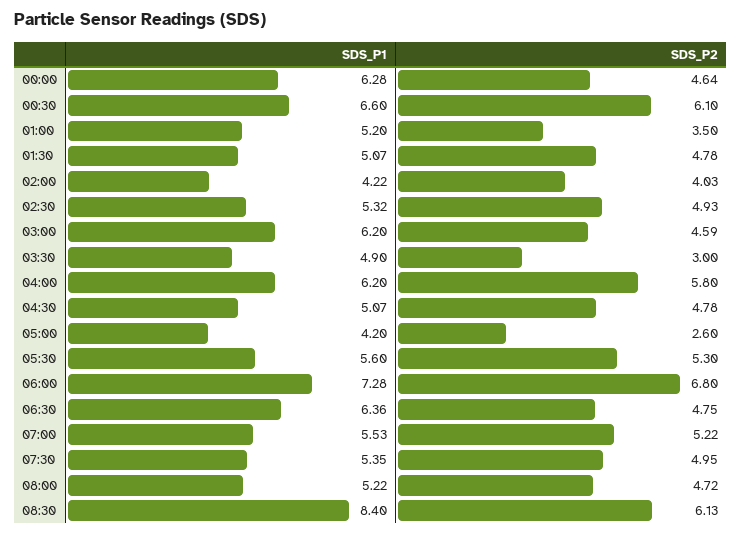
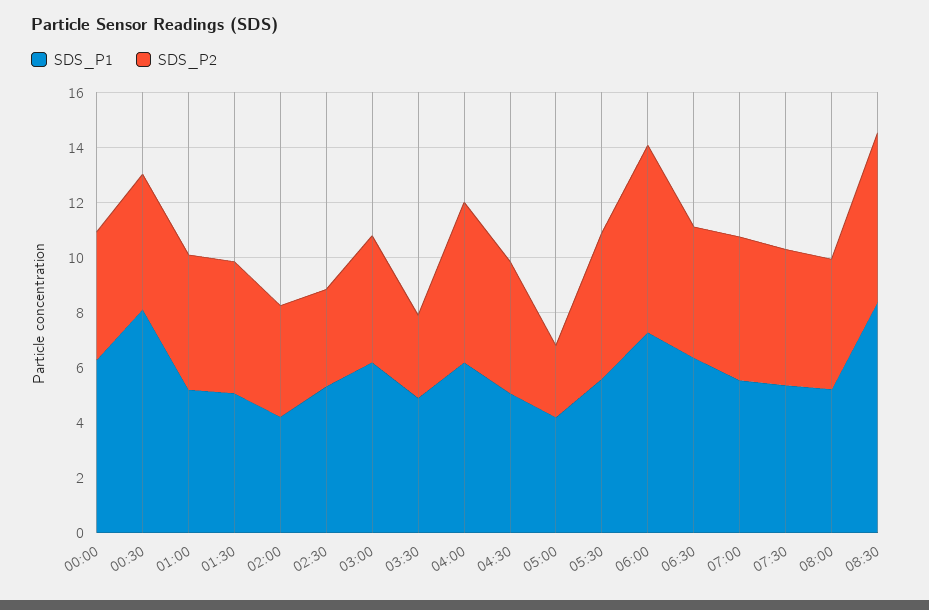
SDS_P1, 00:30: 6.6 -> 8
SDS_P2, 00:30: 6.1 -> 5
SDS_P2, 01:00: 3.5 -> 5
SDS_P2, 02:30: 4.93 -> 3.5

